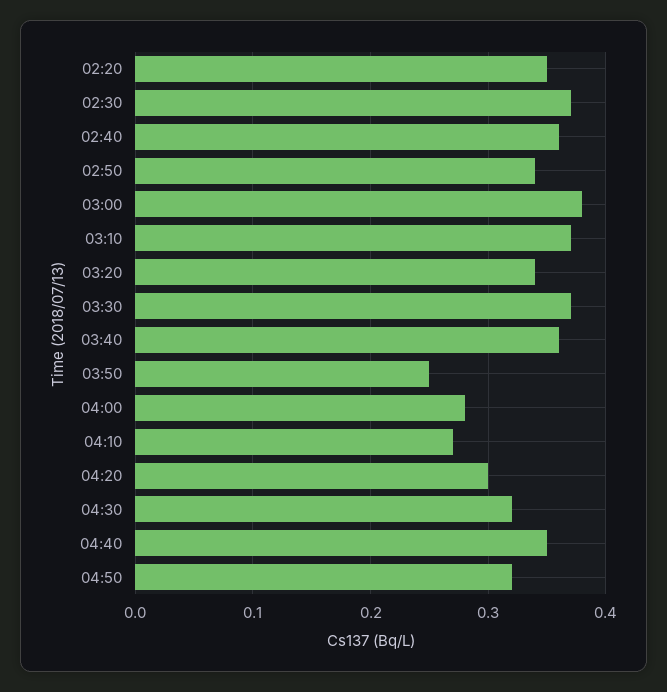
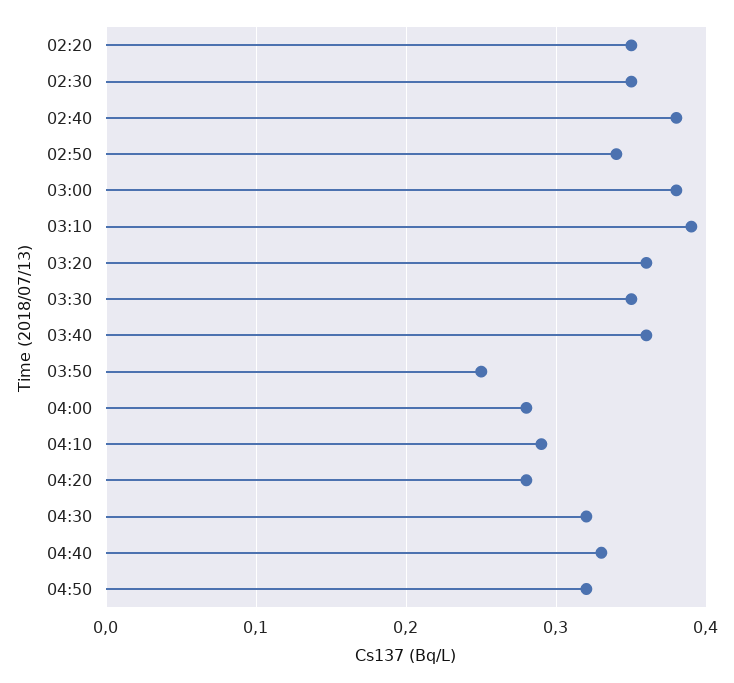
02:30: 0.37 -> 0.35
02:40: 0.36 -> 0.38
03:10: 0.37 -> 0.39
03:20: 0.34 -> 0.36
03:30: 0.37 -> 0.35
04:10: 0.27 -> 0.29
04:20: 0.3 -> 0.28
04:40: 0.35 -> 0.33

